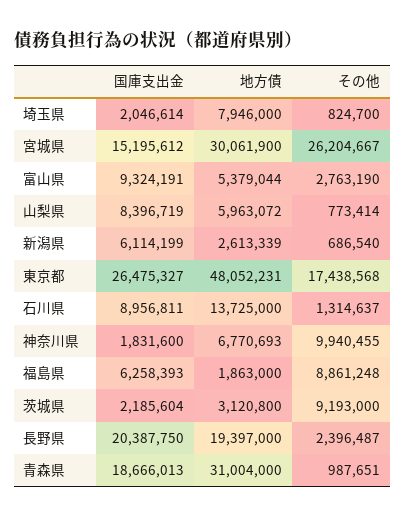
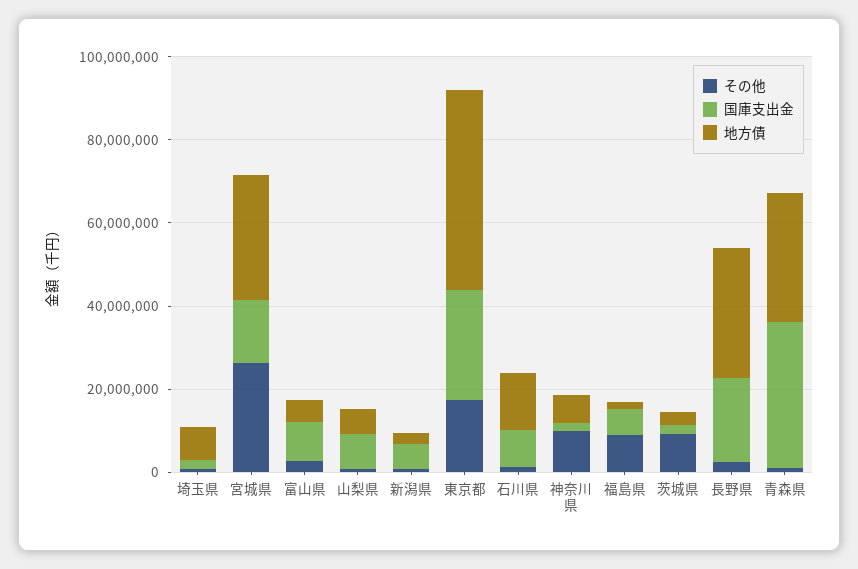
地方債, 長野県: 19397000 -> 30000000
国庫支出金, 青森県: 18666013 -> 35000000

